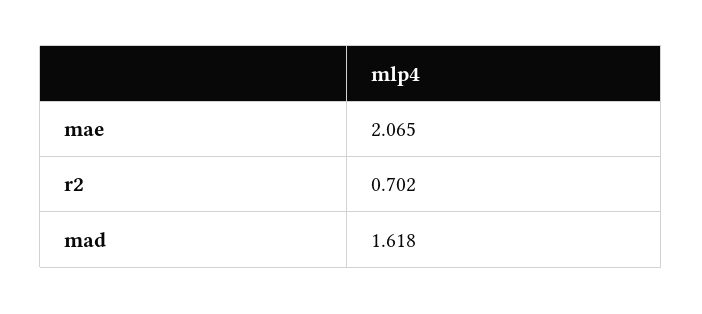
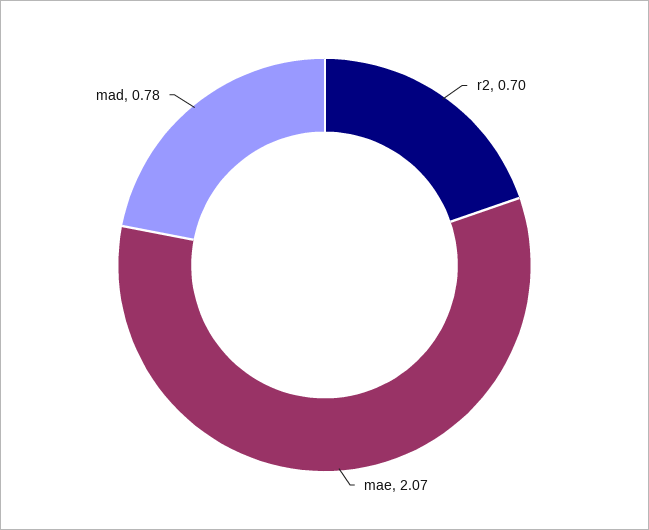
mad: 1.618 -> 0.78

